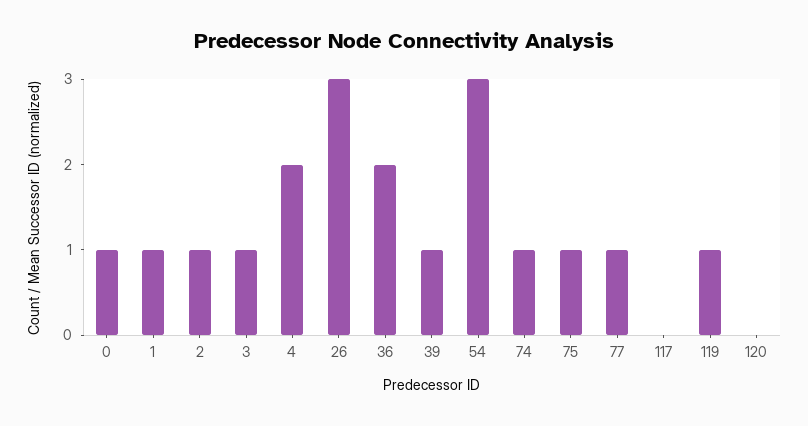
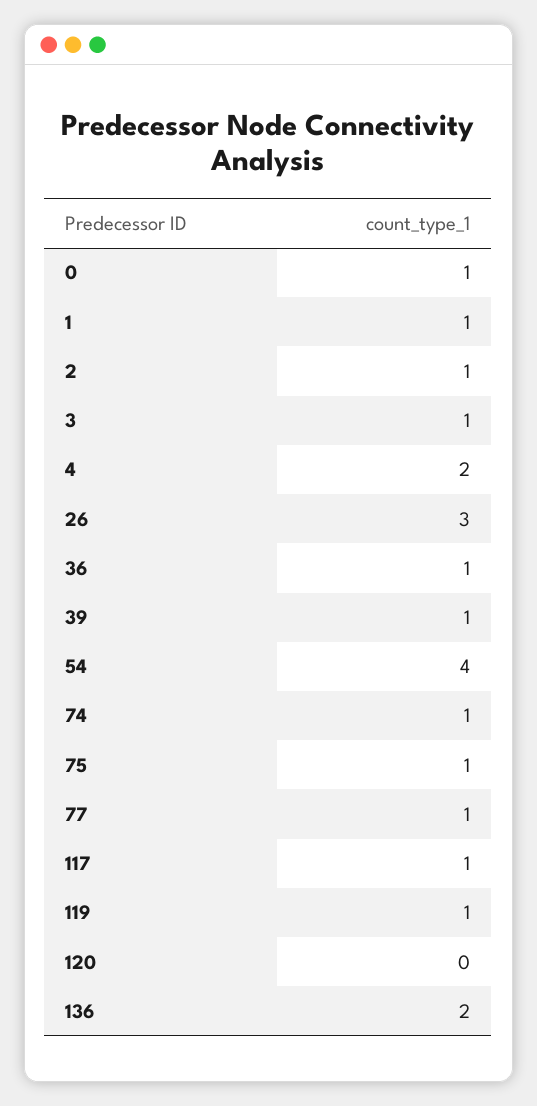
36: 2 -> 1
54: 3 -> 4
117: 0 -> 1
136: none -> 2

